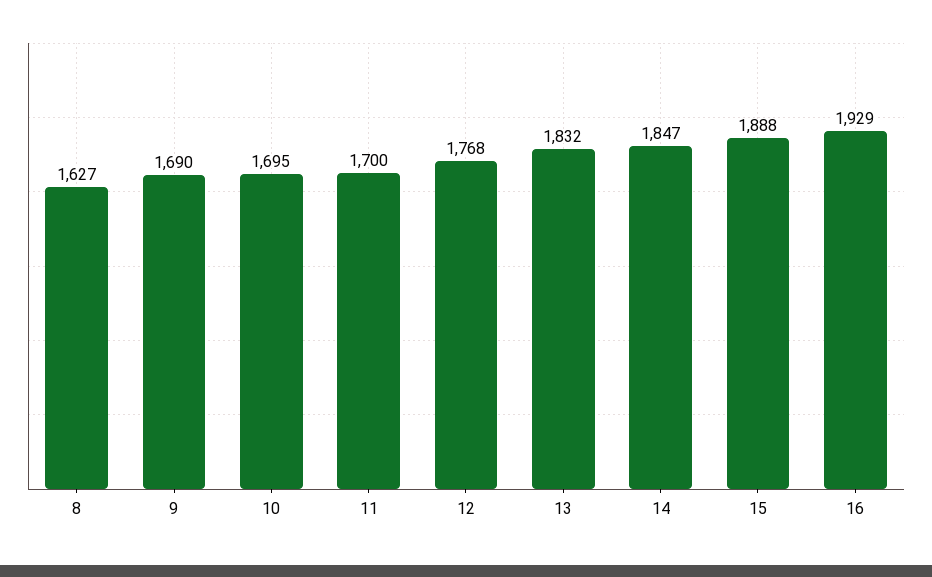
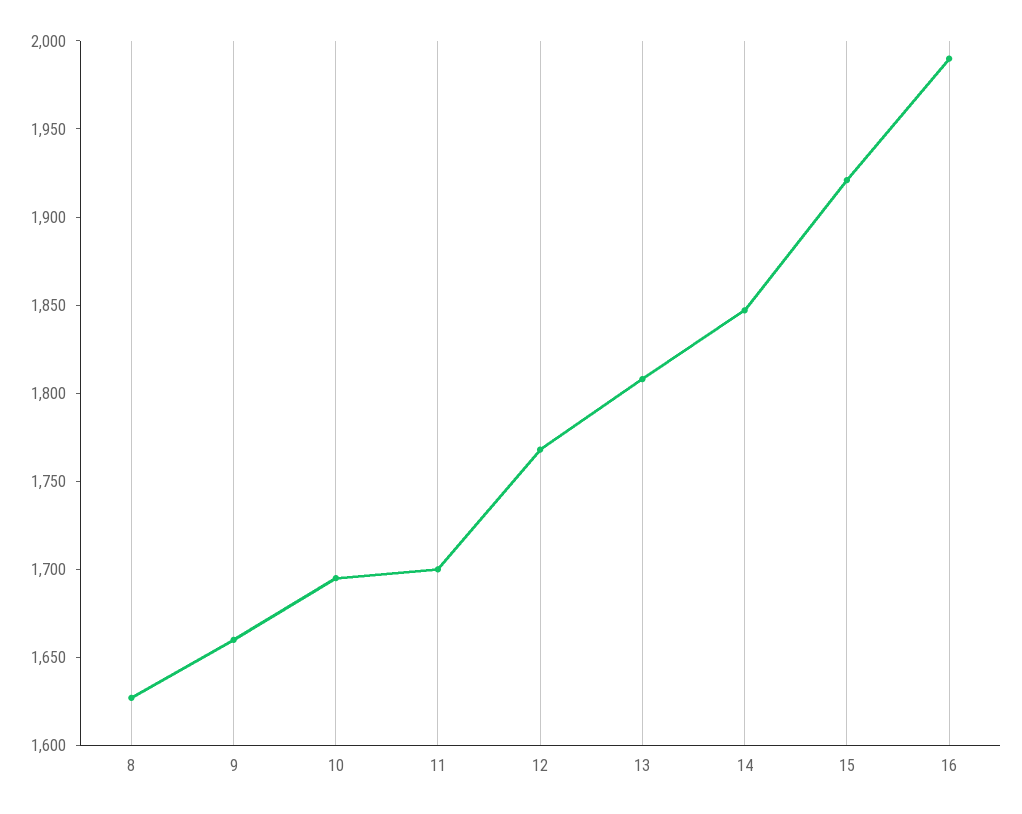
9: 1690 -> 1660
13: 1832 -> 1810
15: 1888 -> 1920
16: 1929 -> 1990

